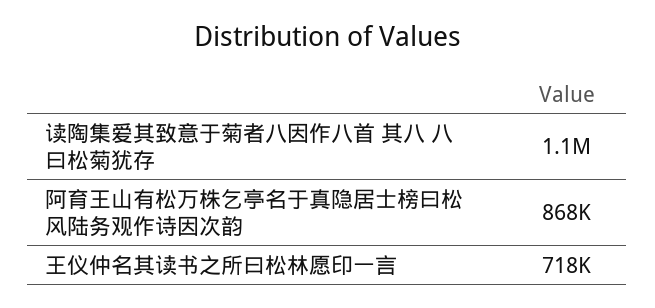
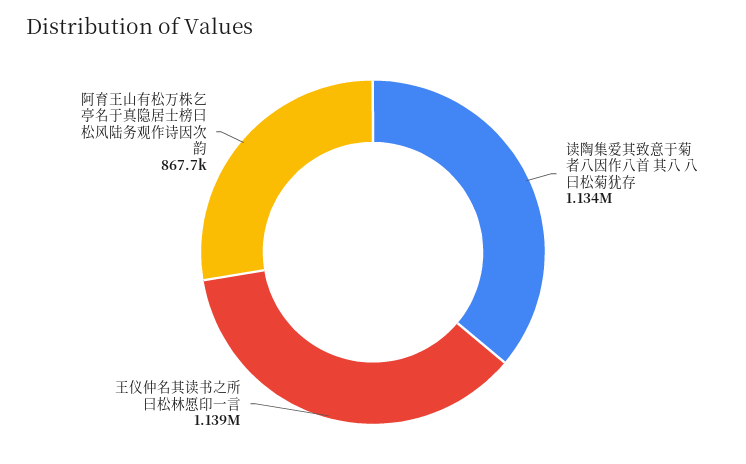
王仪仲名其读书之所曰松林愿印一言: 718000 -> 1139000

